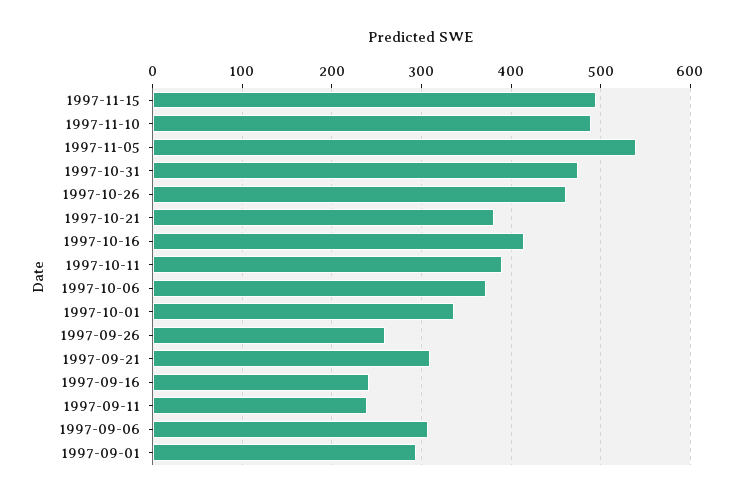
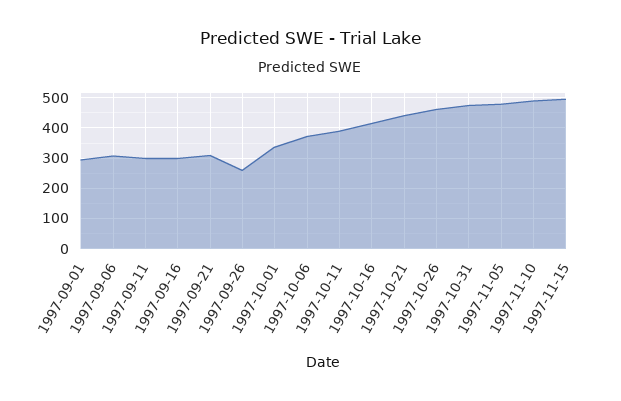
1997-11-05: 540 -> 480
1997-10-21: 380 -> 440
1997-09-16: 240 -> 300
1997-09-11: 240 -> 300

